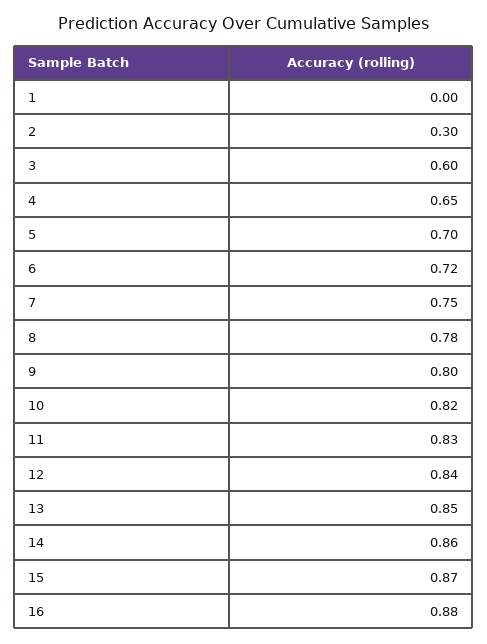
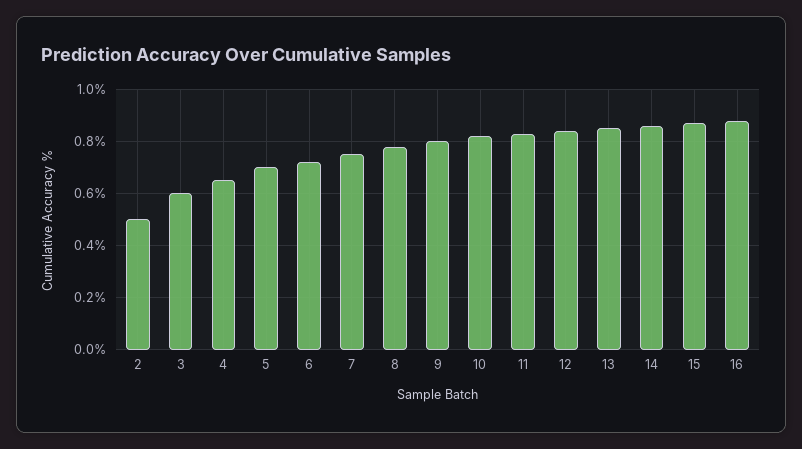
1: 0 -> none
2: 0.3 -> 0.5

